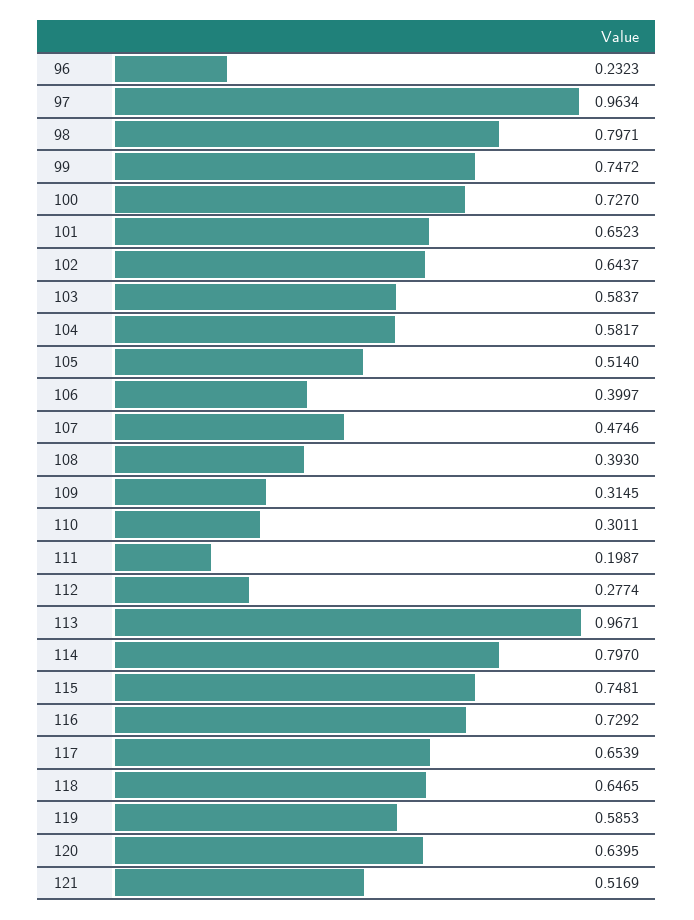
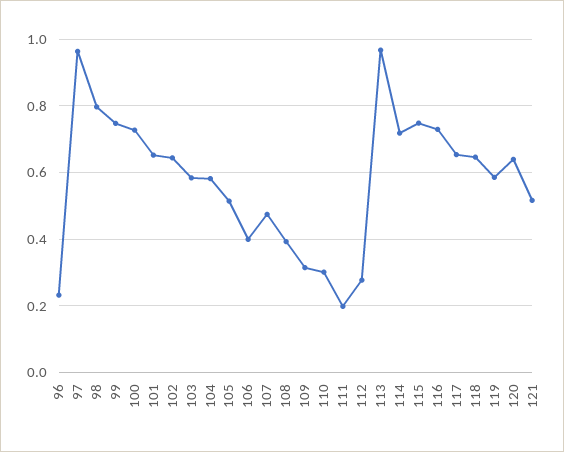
114: 0.797 -> 0.72

